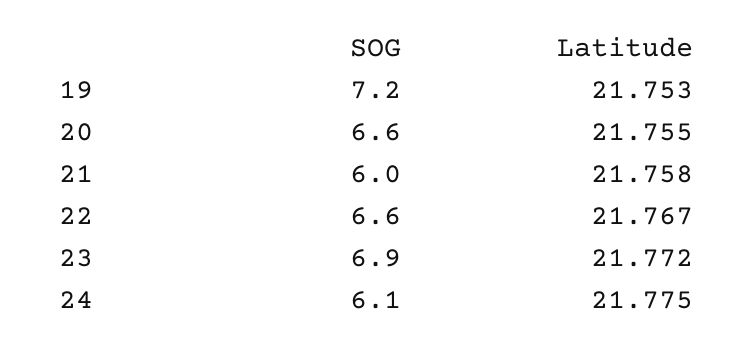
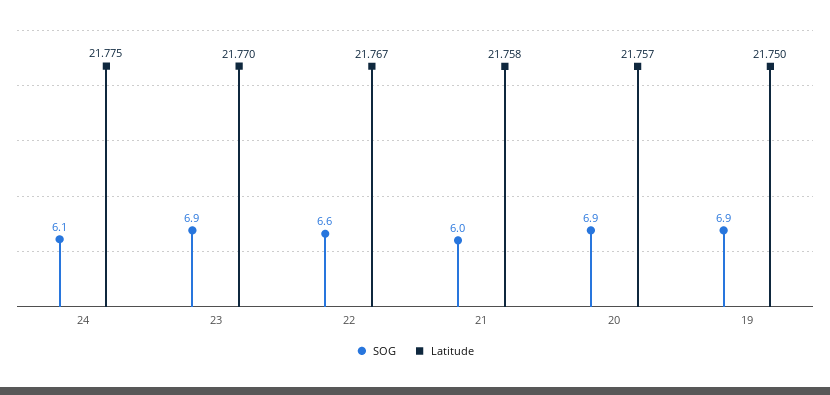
SOG, 19: 7.2 -> 6.9
Latitude, 19: 21.753 -> 21.75
SOG, 20: 6.6 -> 6.9
Latitude, 20: 21.755 -> 21.757
Latitude, 23: 21.772 -> 21.77

